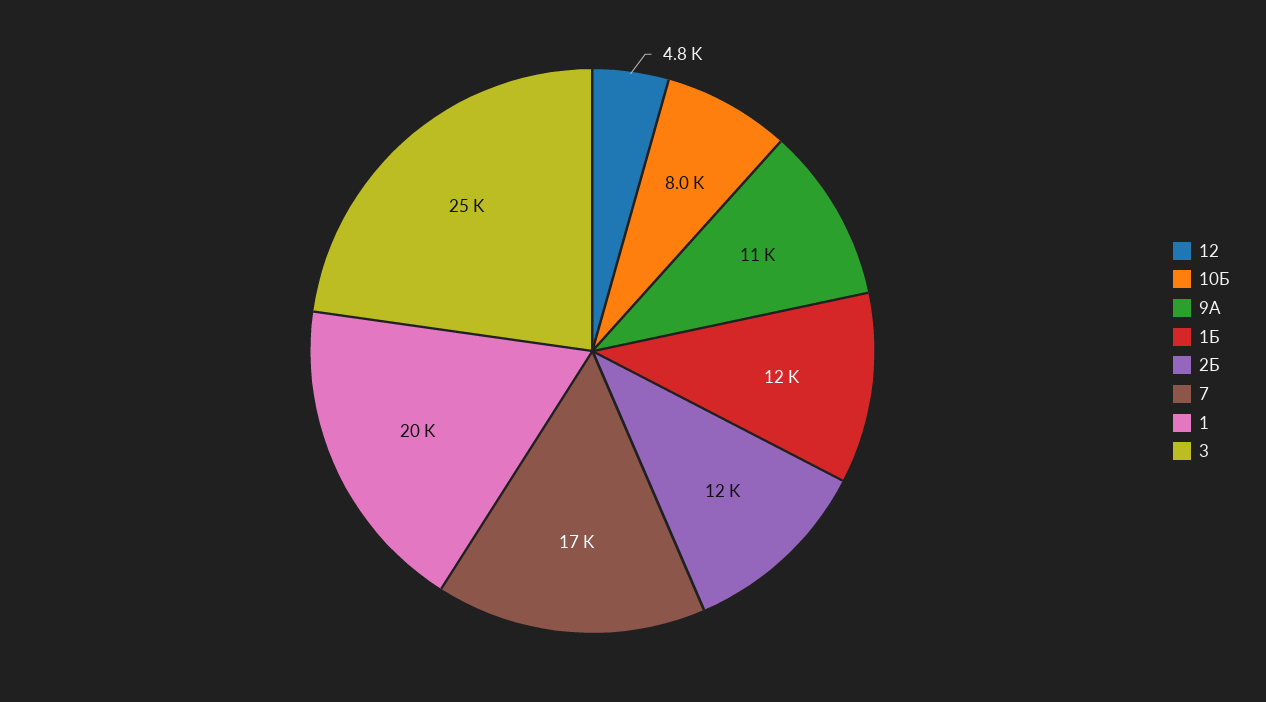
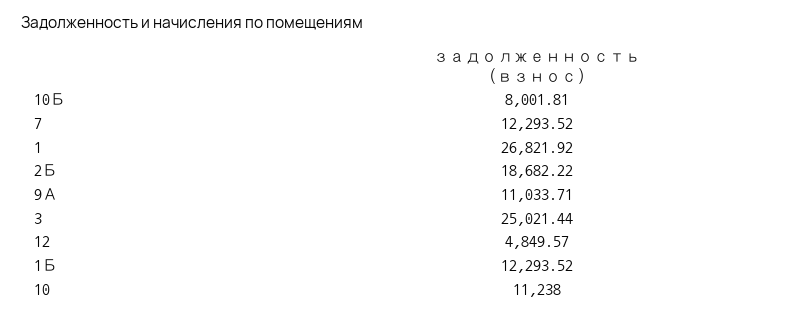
2Б: 12000 -> 18682.22
7: 17000 -> 12293.52
1: 20000 -> 26821.92
10: none -> 11238

